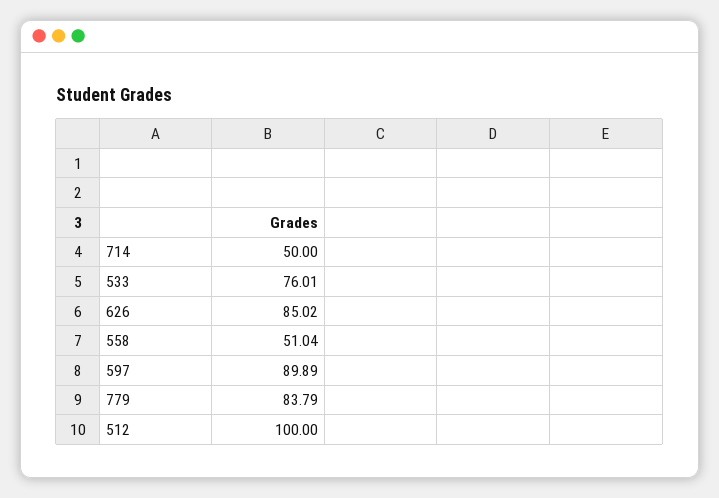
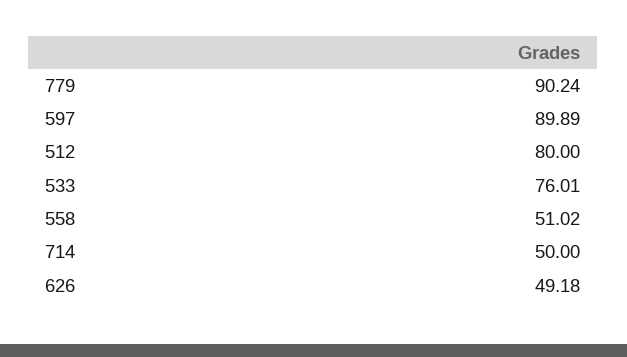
626: 85.02 -> 49.18
558: 51.04 -> 51.02
779: 83.79 -> 90.24
512: 100 -> 80

